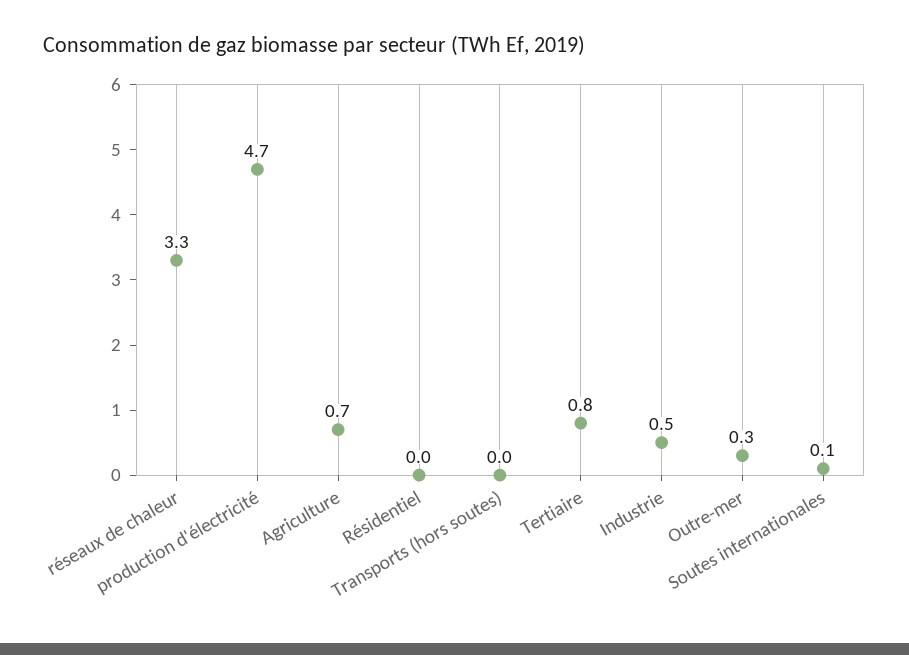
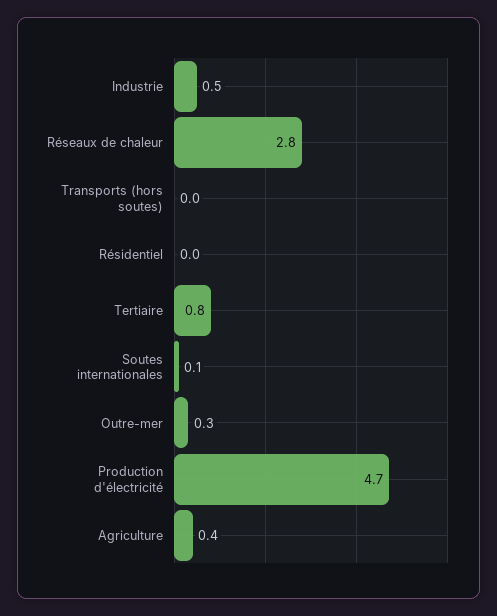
réseaux de chaleur: 3.3 -> 2.8
Agriculture: 0.7 -> 0.4

